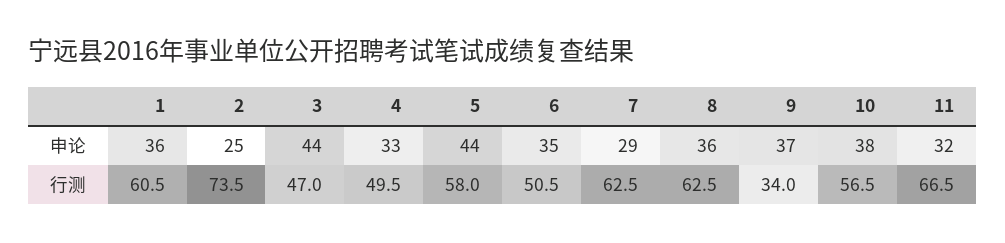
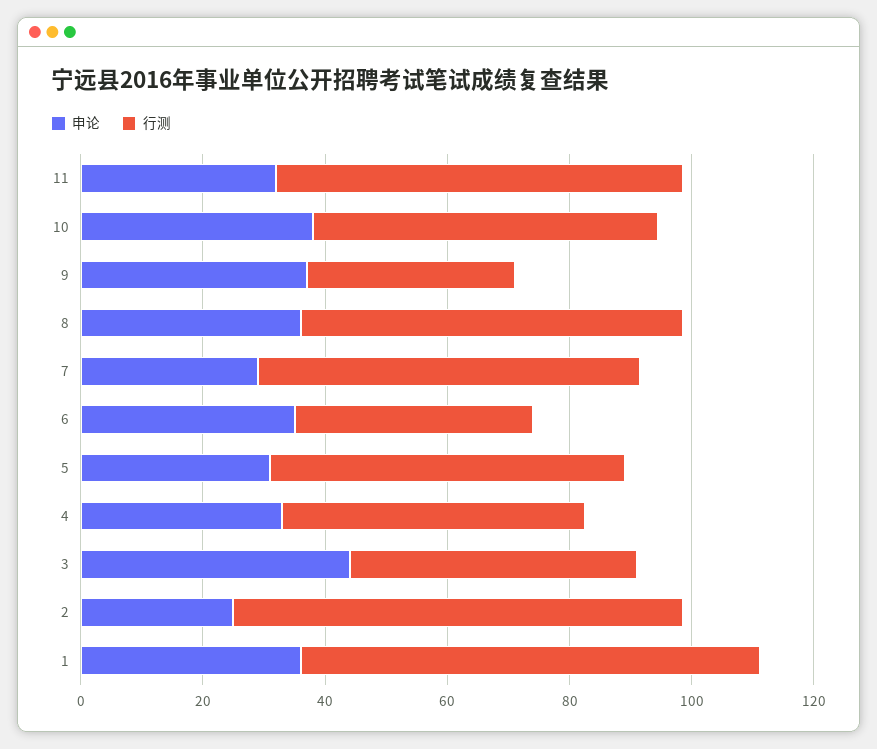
申论, 5: 44 -> 30
行测, 1: 60.5 -> 75
行测, 6: 50.5 -> 40

